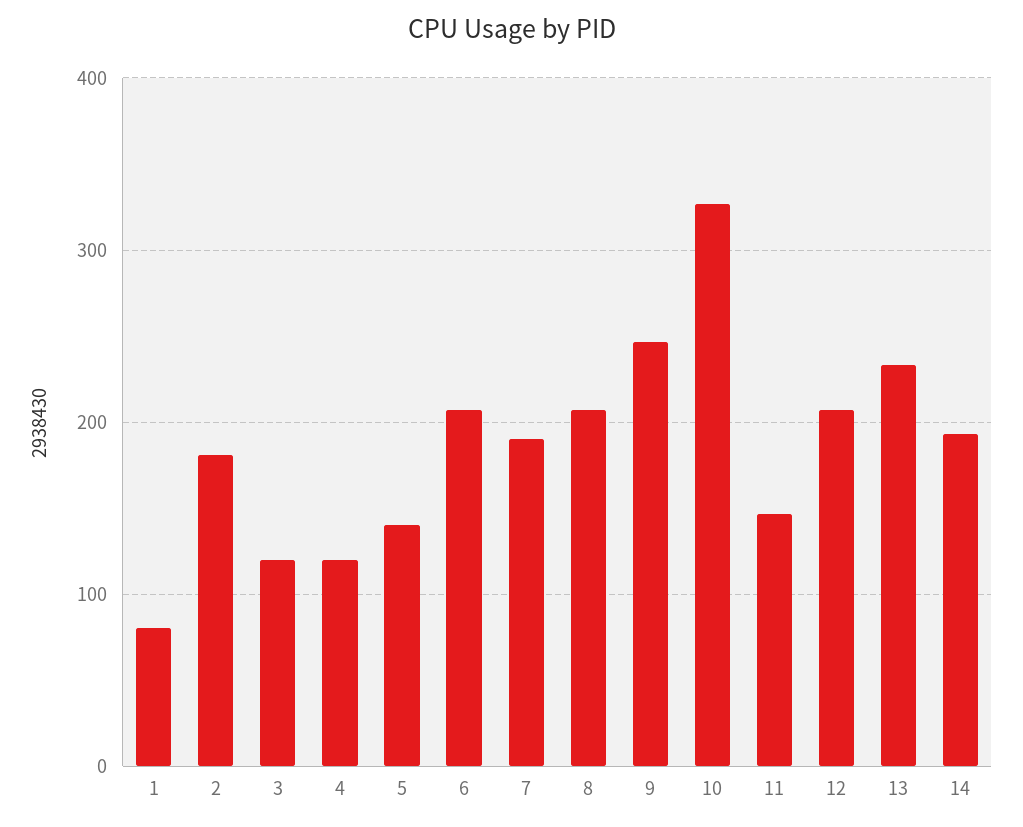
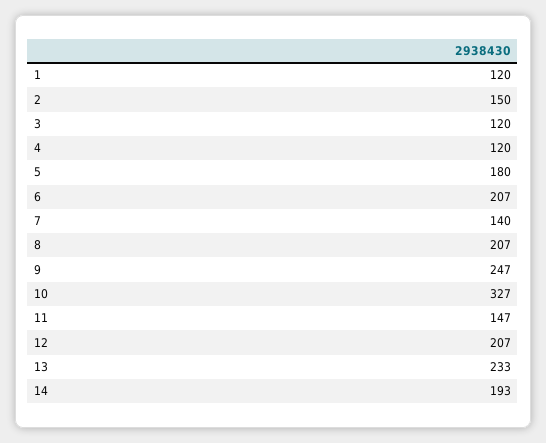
1: 80 -> 120
2: 180 -> 150
5: 140 -> 180
7: 190 -> 140

